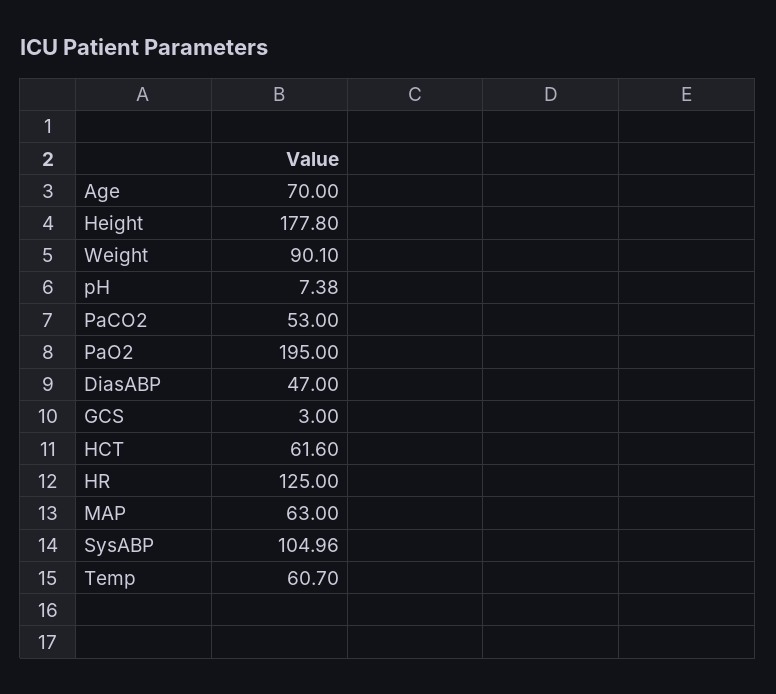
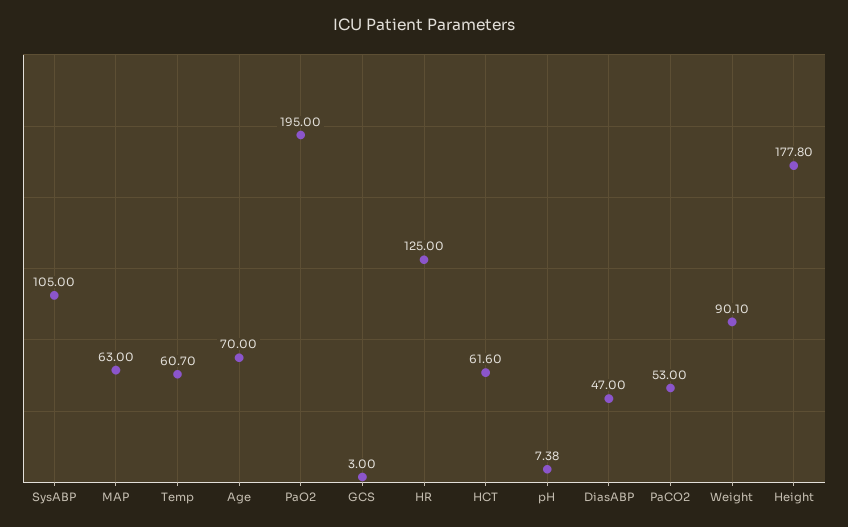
SysABP: 104.96 -> 105

